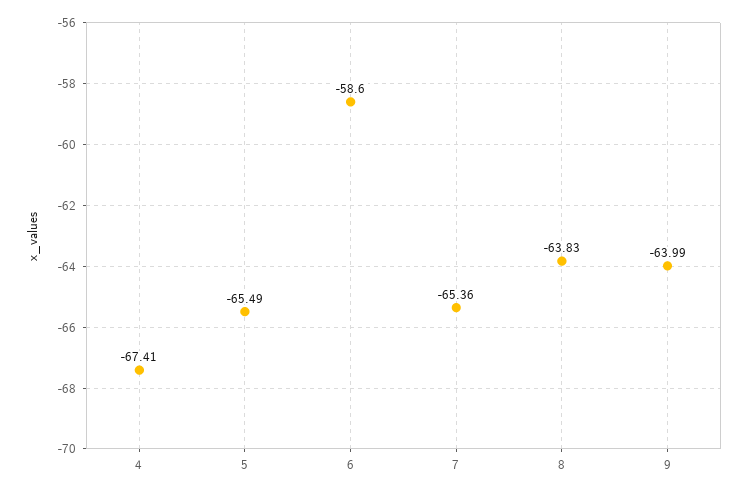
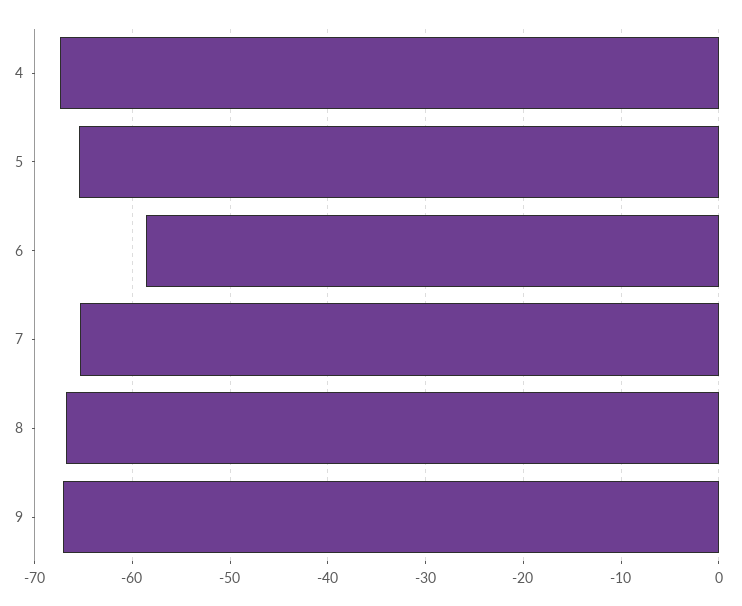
8: -63.83 -> -67
9: -63.99 -> -67

